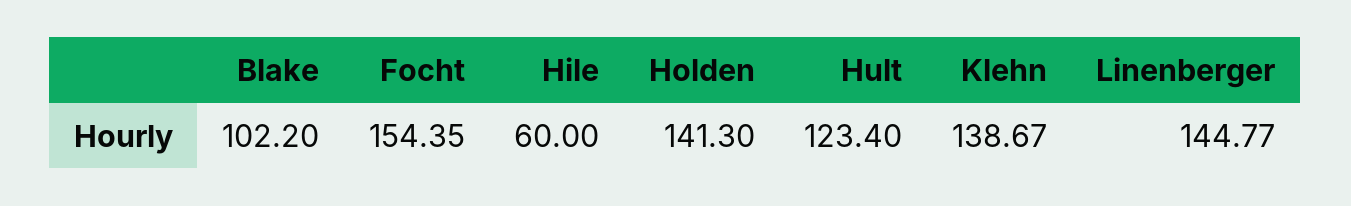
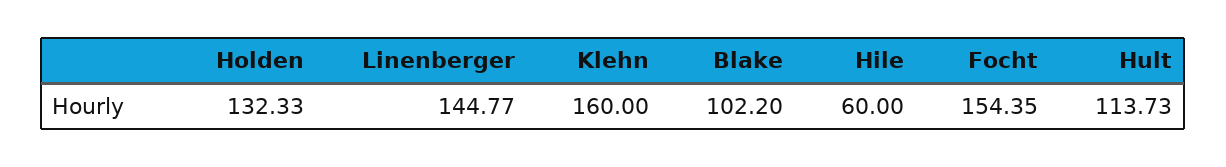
Holden: 141.3 -> 132.33
Hult: 123.4 -> 113.73
Klehn: 138.67 -> 160

